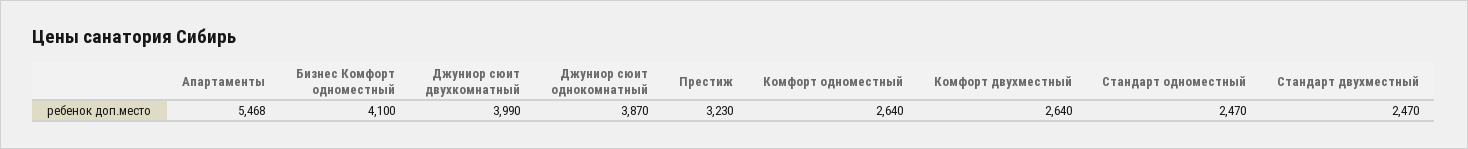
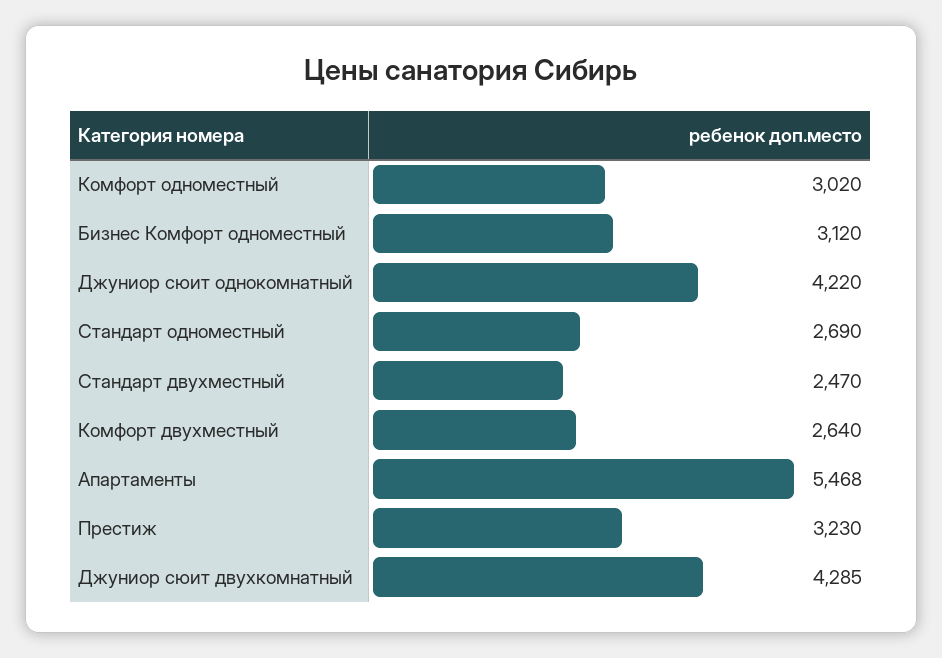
Бизнес Комфорт одноместный: 4100 -> 3120
Джуниор сюит двухкомнатный: 3990 -> 4285
Джуниор сюит однокомнатный: 3870 -> 4220
Комфорт одноместный: 2640 -> 3020
Стандарт одноместный: 2470 -> 2690

